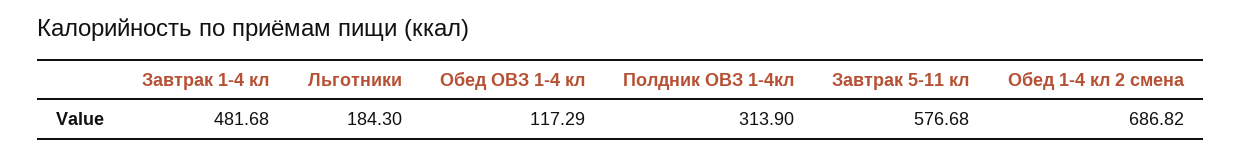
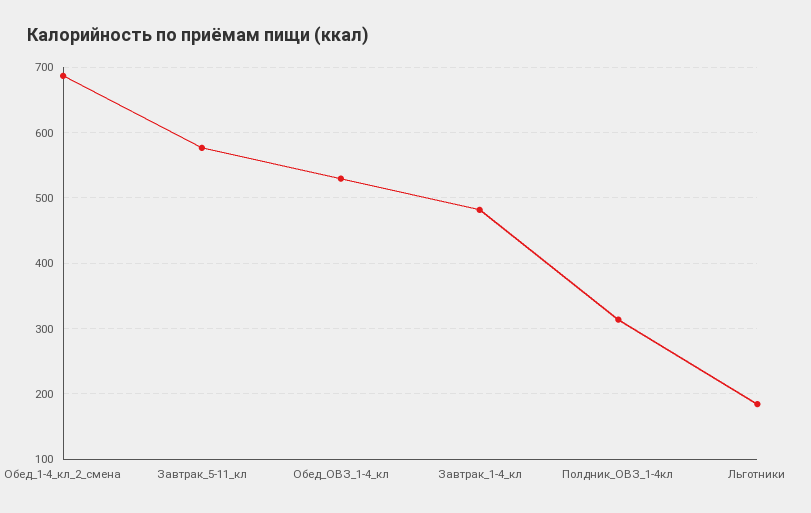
Обед ОВЗ 1-4 кл: 117.29 -> 530

